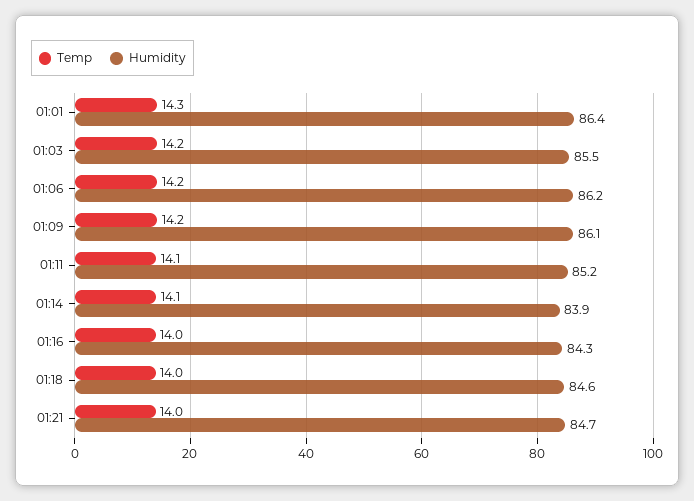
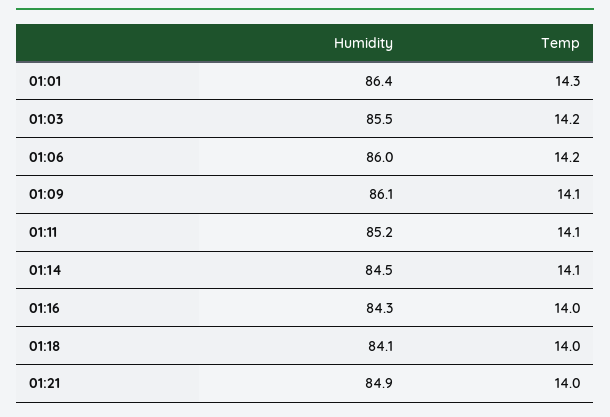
Humidity, 01:06: 86.2 -> 86
Temp, 01:09: 14.2 -> 14.1
Humidity, 01:14: 83.9 -> 84.5
Humidity, 01:18: 84.6 -> 84.1
Humidity, 01:21: 84.7 -> 84.9

